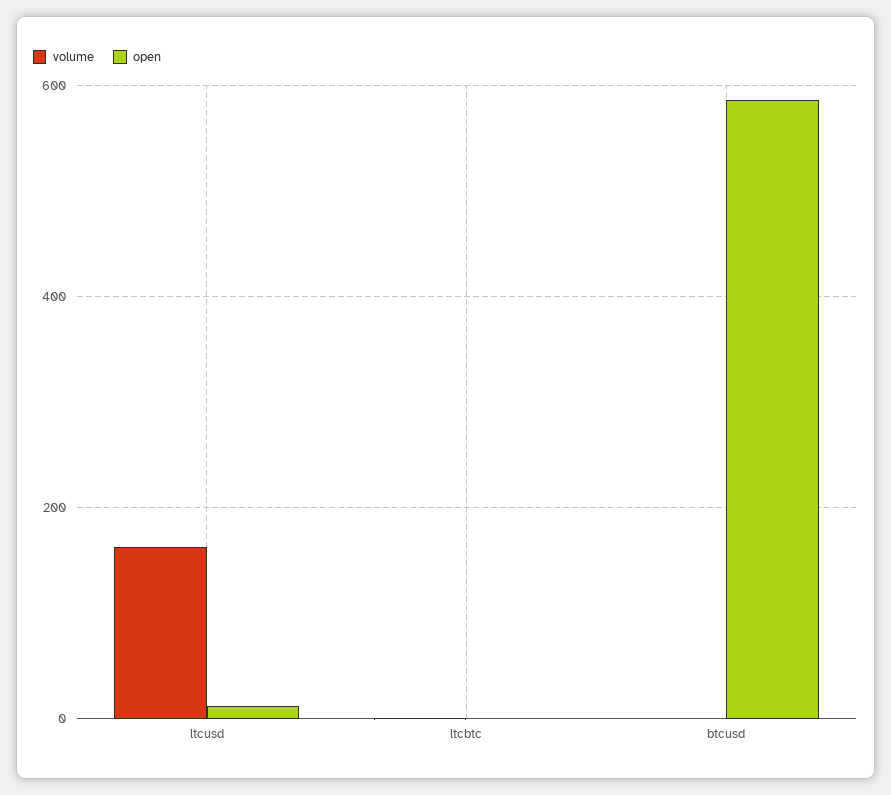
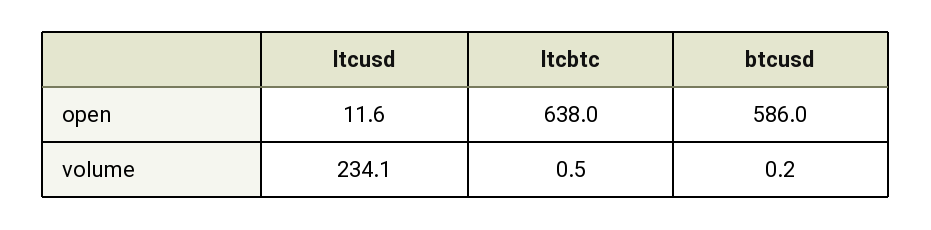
volume, ltcusd: 160 -> 234.1
open, ltcbtc: 0 -> 638

